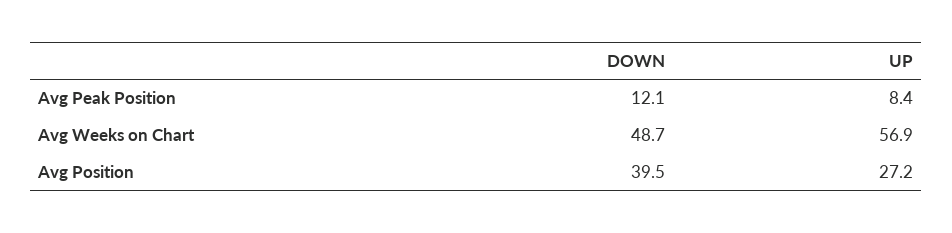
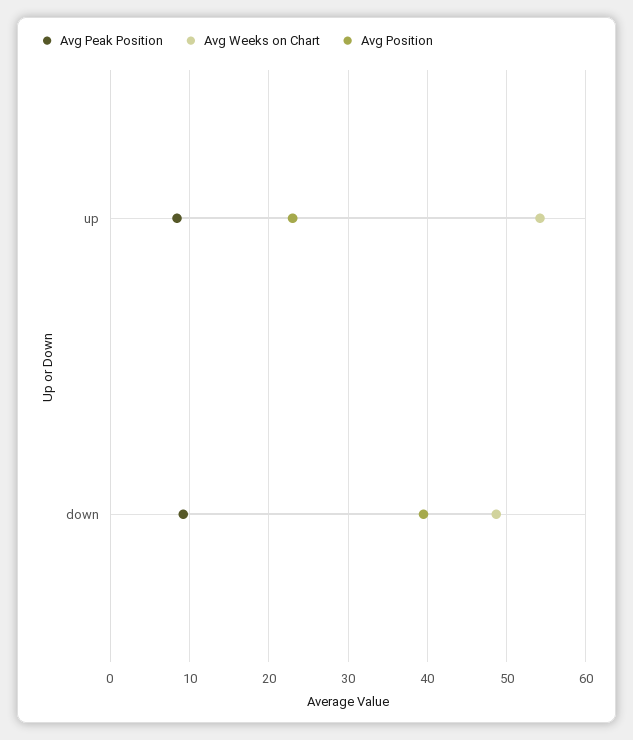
Avg Peak Position, DOWN: 12.1 -> 9
Avg Weeks on Chart, UP: 56.9 -> 54
Avg Position, UP: 27.2 -> 23

